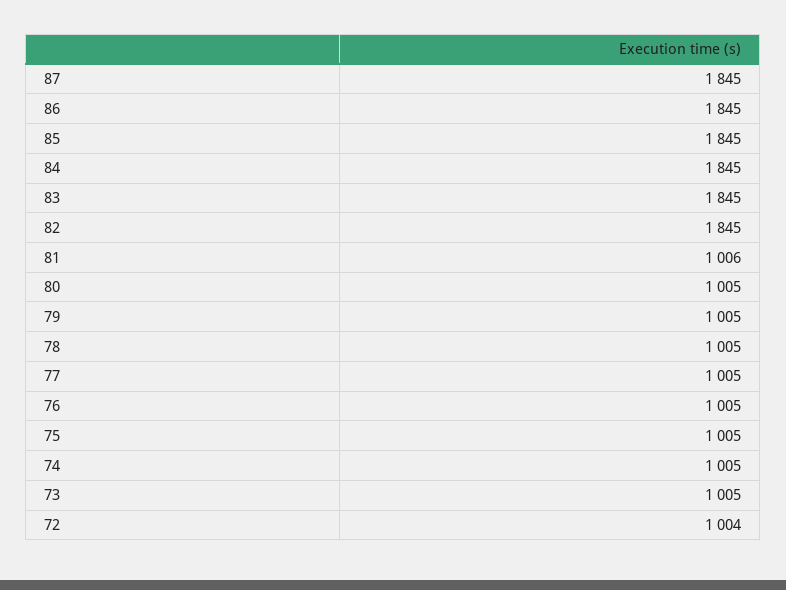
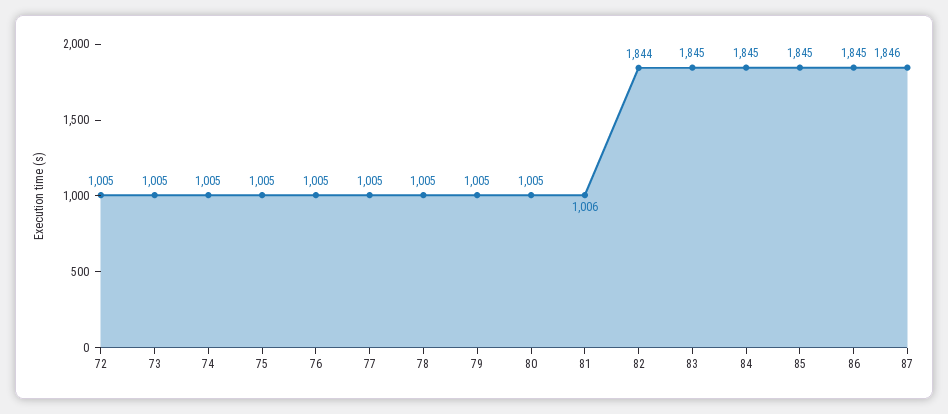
87: 1845 -> 1846
82: 1845 -> 1844
72: 1004 -> 1005

